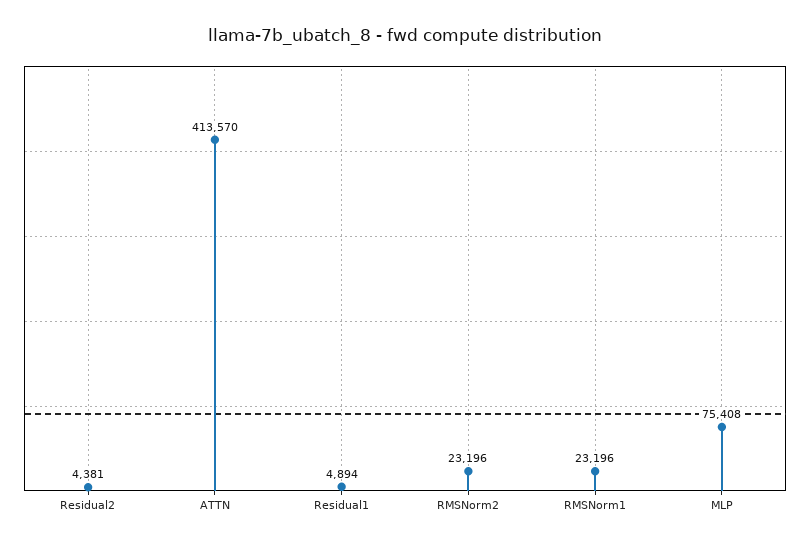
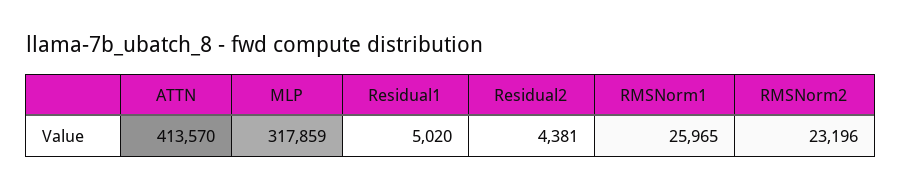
Residual1: 4894 -> 5020
RMSNorm1: 23196 -> 25965
MLP: 75408 -> 317859

